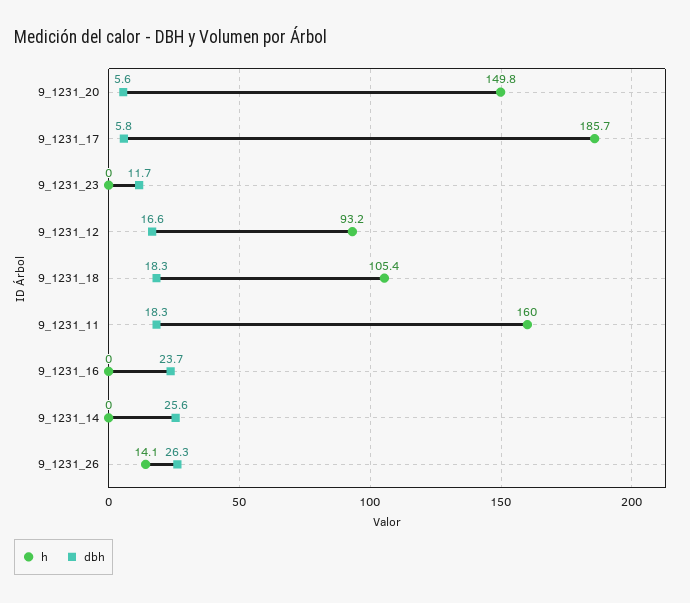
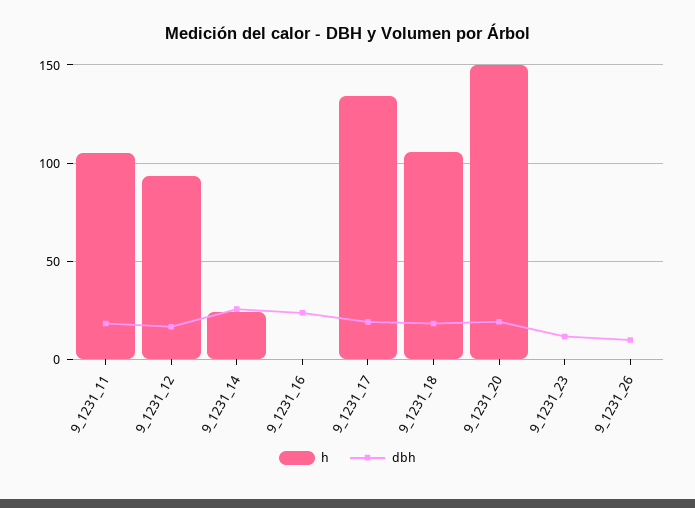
dbh, 9_1231_20: 5.6 -> 20
h, 9_1231_17: 185.7 -> 135
dbh, 9_1231_17: 5.8 -> 20
h, 9_1231_11: 160 -> 105
h, 9_1231_14: 0 -> 25
h, 9_1231_26: 14.1 -> 0
dbh, 9_1231_26: 26.3 -> 10

